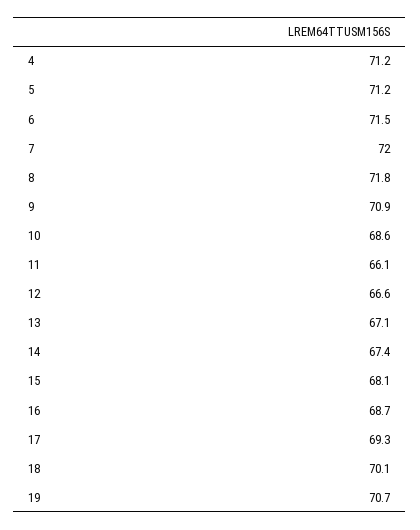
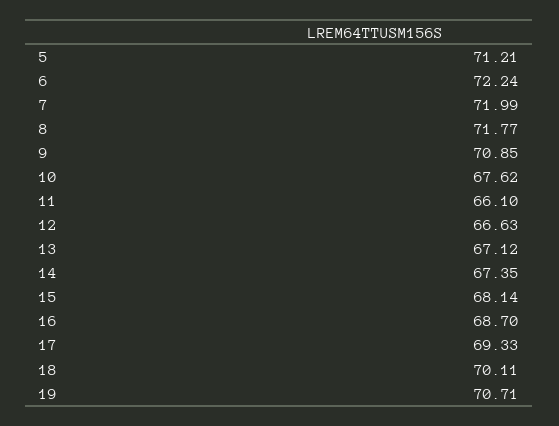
4: 71.2 -> none
6: 71.5 -> 72.24
10: 68.6 -> 67.62

